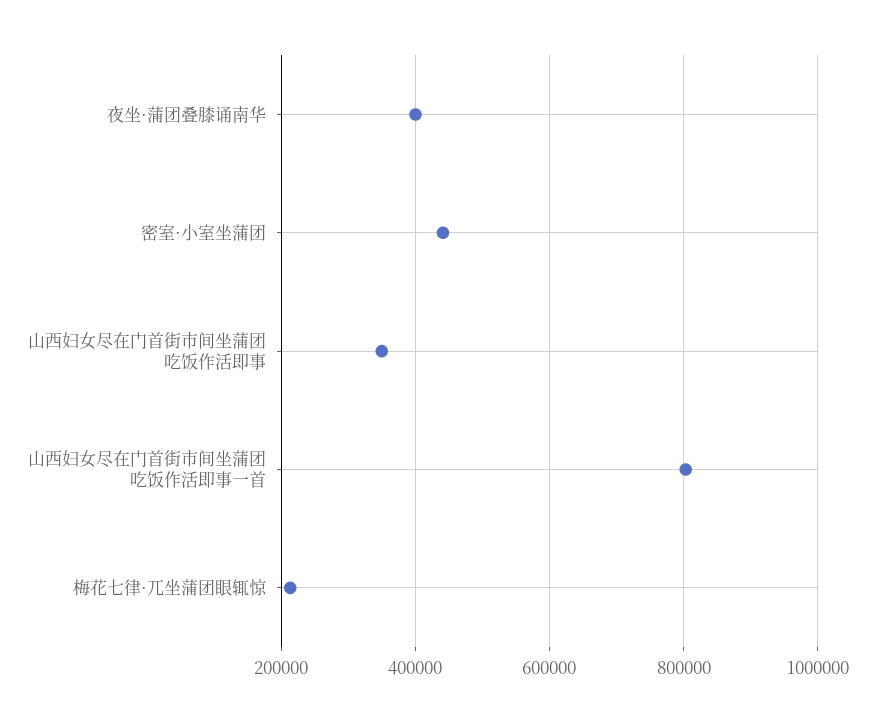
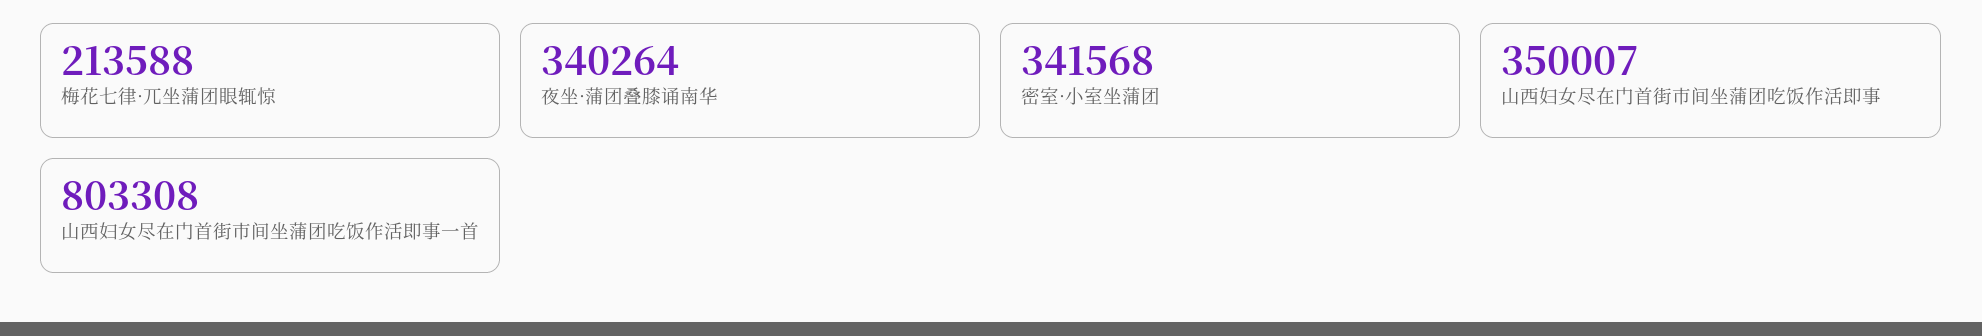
夜坐·蒲团叠膝诵南华: 400000 -> 340264
密室·小室坐蒲团: 440000 -> 341568

